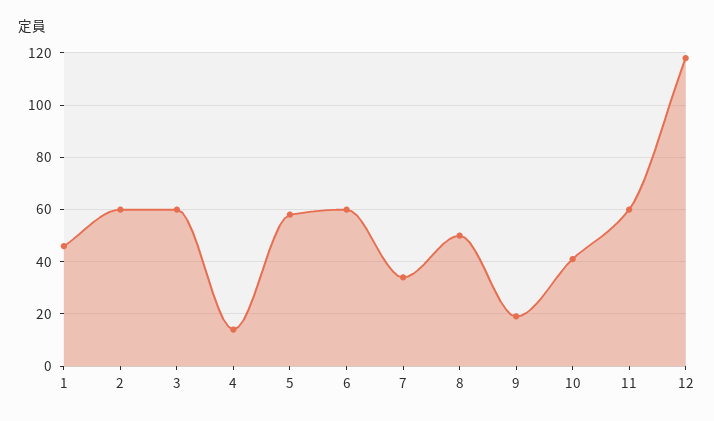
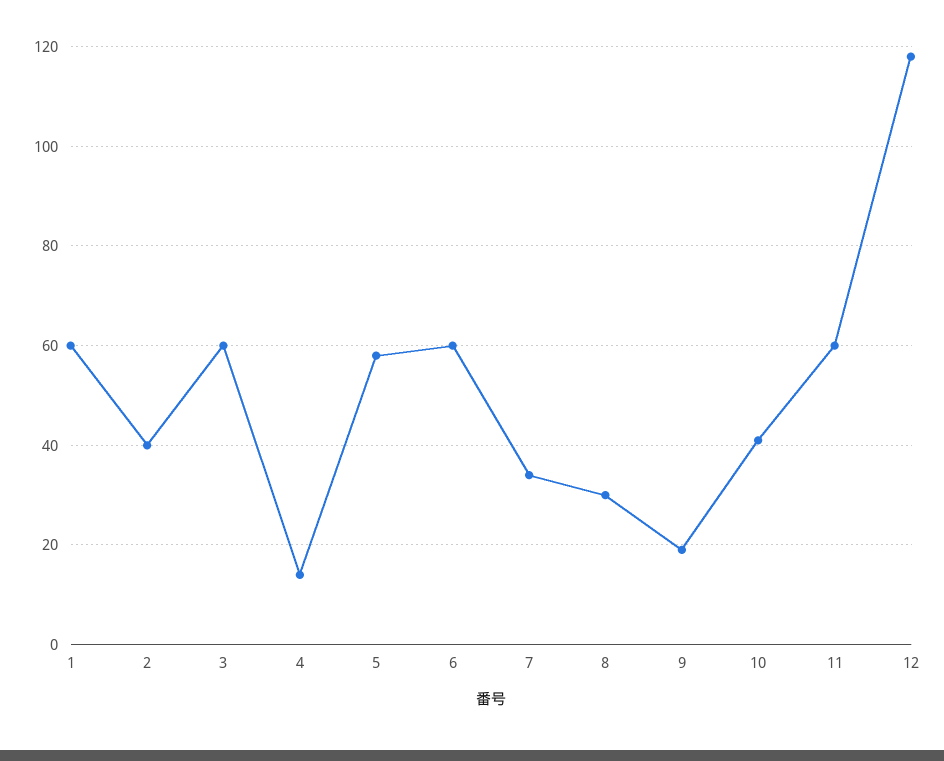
1: 45 -> 60
2: 60 -> 40
8: 50 -> 30

